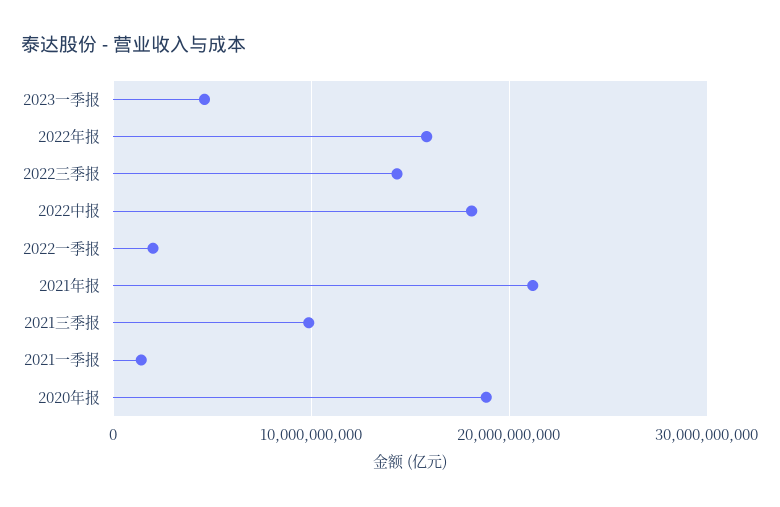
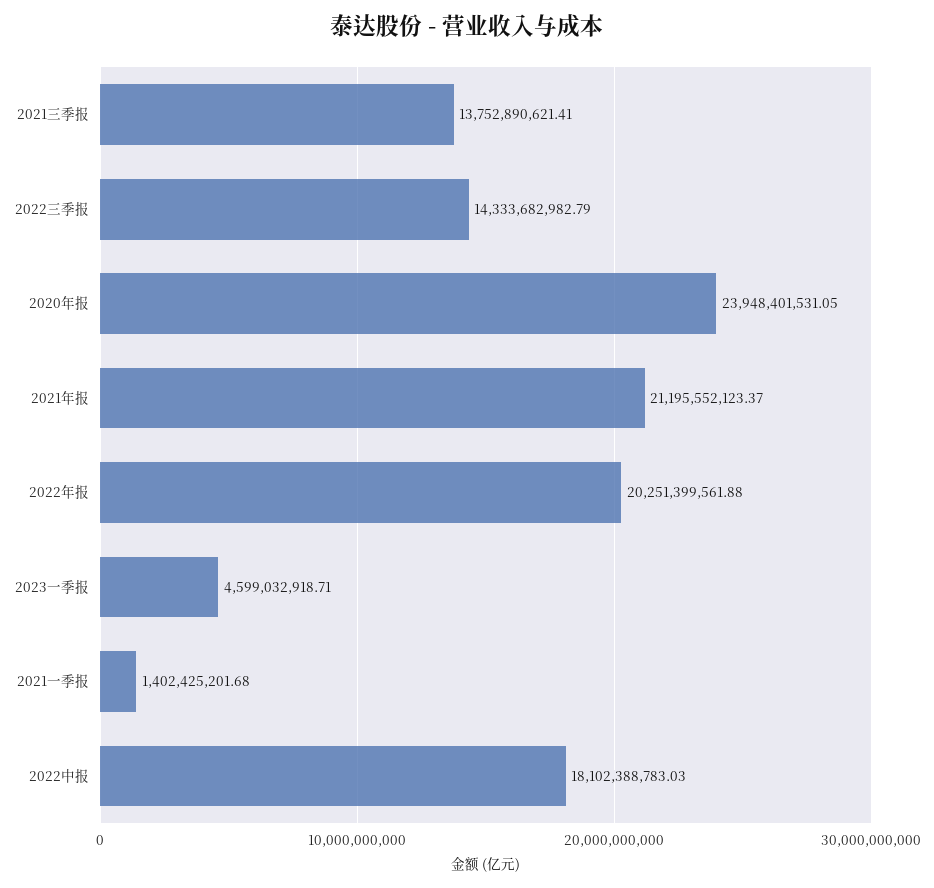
2022年报: 16000000000 -> 20251399561.88
2022一季报: 2000000000 -> none
2021三季报: 10000000000 -> 13752890621.41
2020年报: 19000000000 -> 23948401531.05

